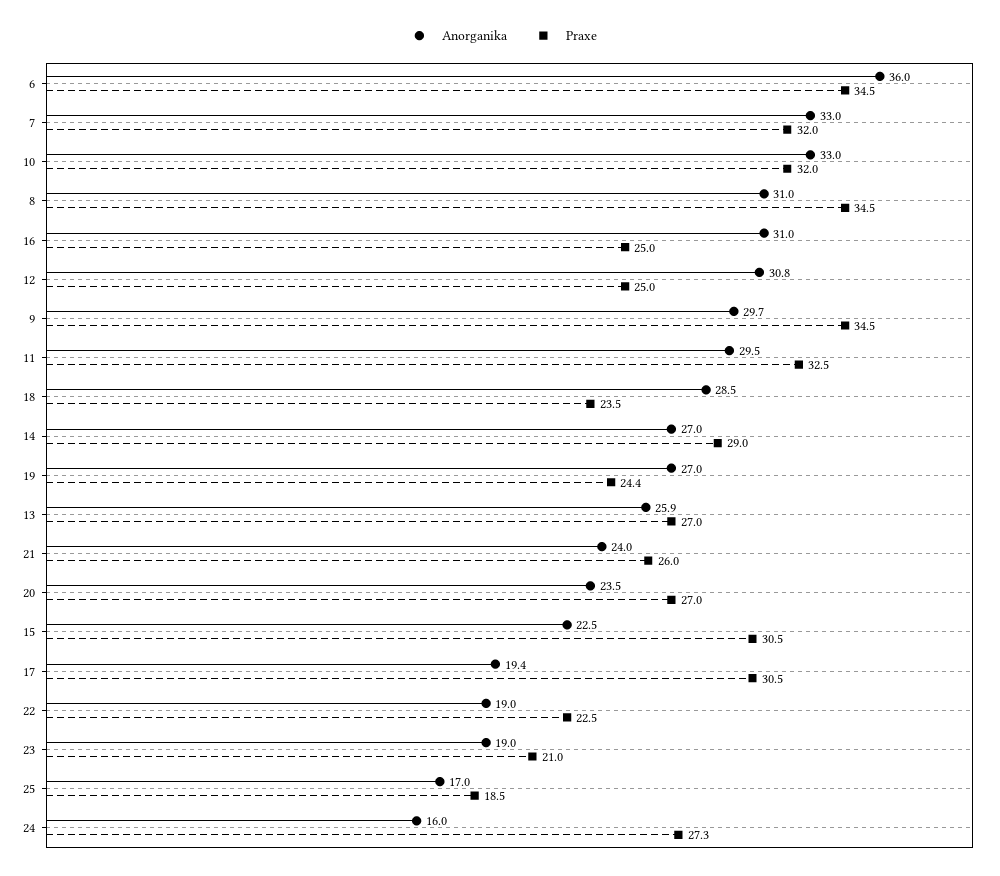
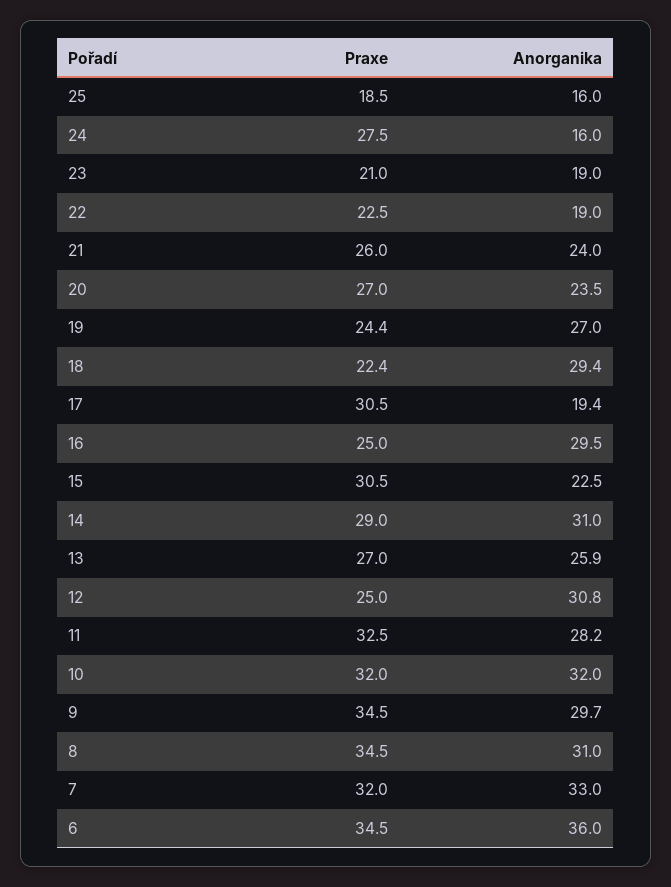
Anorganika, 10: 33 -> 32
Anorganika, 16: 31 -> 29.5
Anorganika, 11: 29.5 -> 28.2
Anorganika, 18: 28.5 -> 29.4
Praxe, 18: 23.5 -> 22.4
Anorganika, 14: 27 -> 31
Anorganika, 25: 17 -> 16
Praxe, 24: 27.3 -> 27.5

